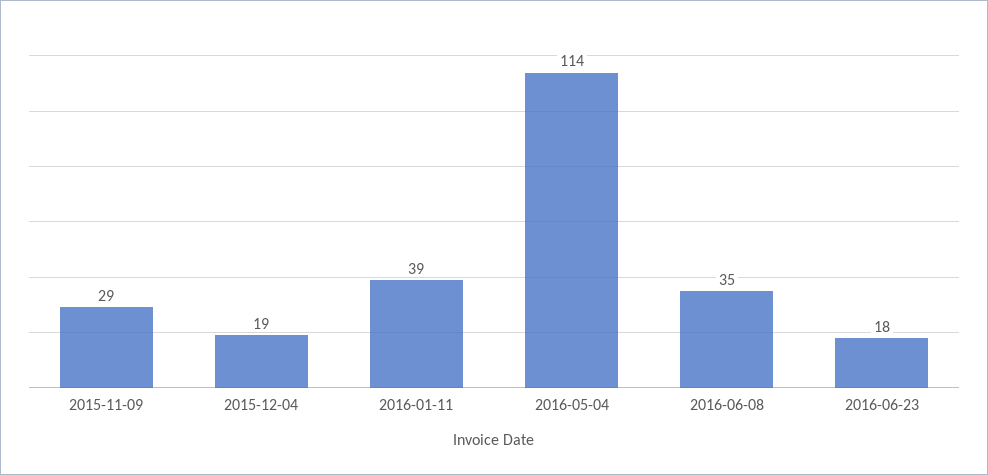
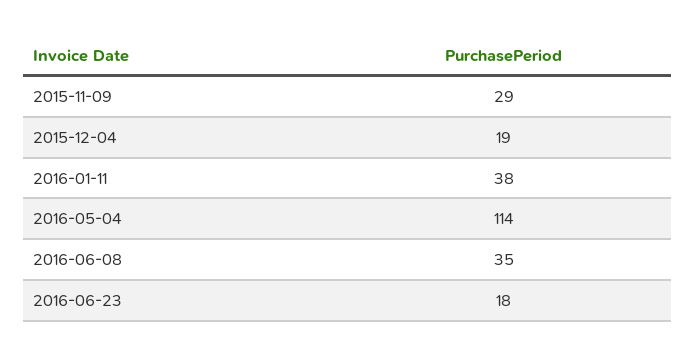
2016-01-11: 39 -> 38

